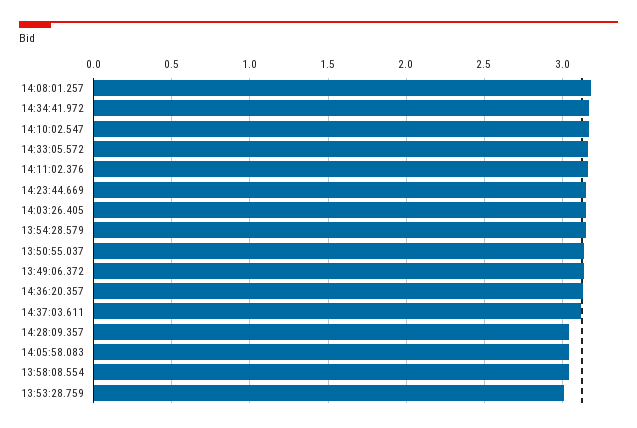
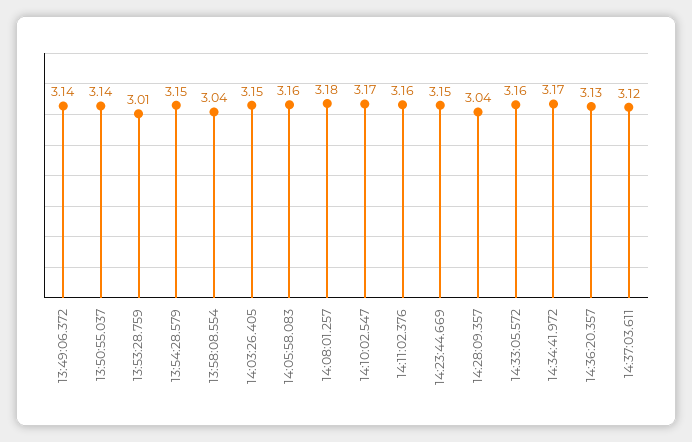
14:05:58.083: 3.05 -> 3.16

